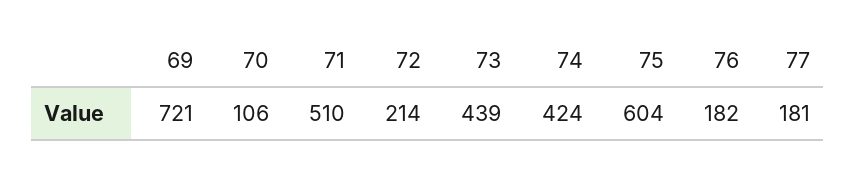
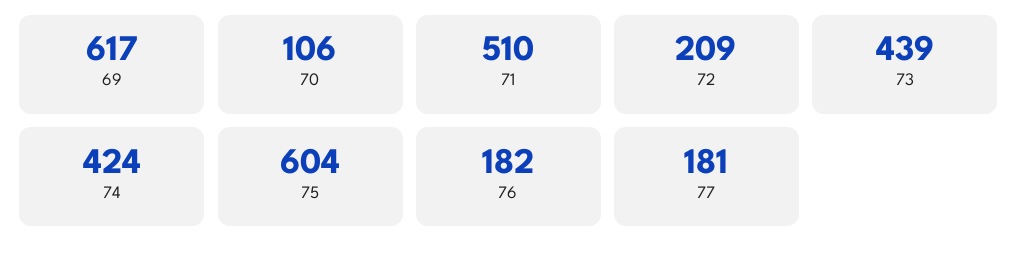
69: 721 -> 617
72: 214 -> 209

